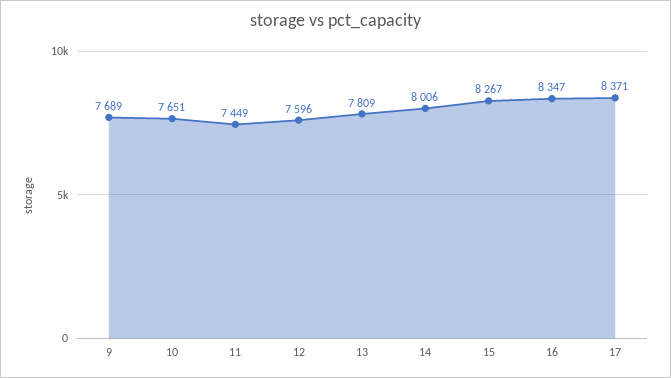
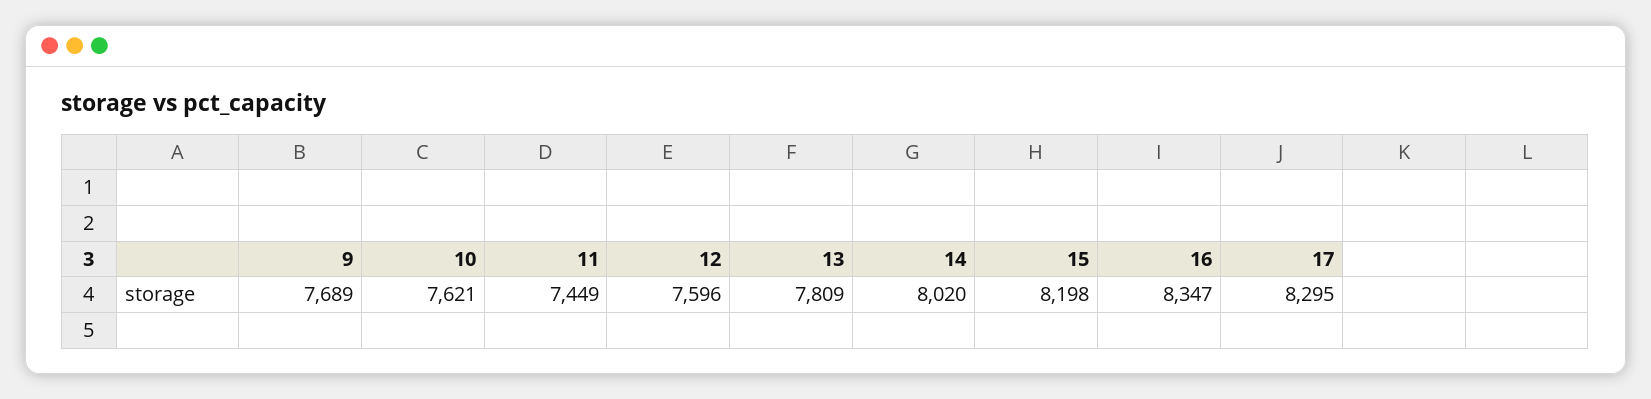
10: 7651 -> 7621
14: 8006 -> 8020
15: 8267 -> 8198
17: 8371 -> 8295

